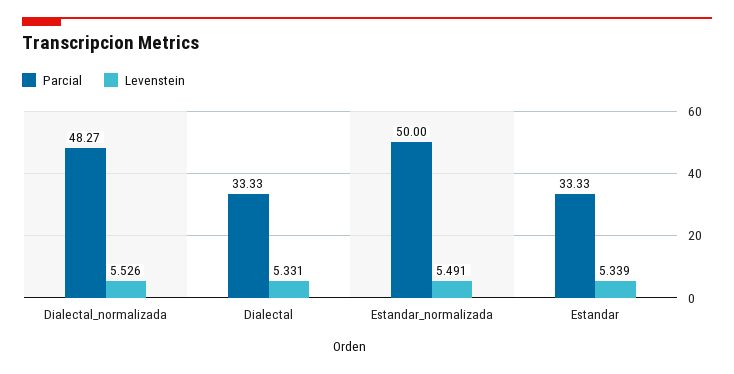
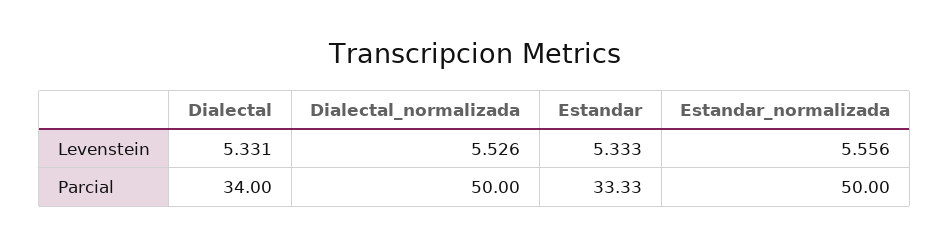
Parcial, Dialectal_normalizada: 48.27 -> 50
Parcial, Dialectal: 33.33 -> 34
Levenstein, Estandar_normalizada: 5.491 -> 5.556
Levenstein, Estandar: 5.339 -> 5.333

